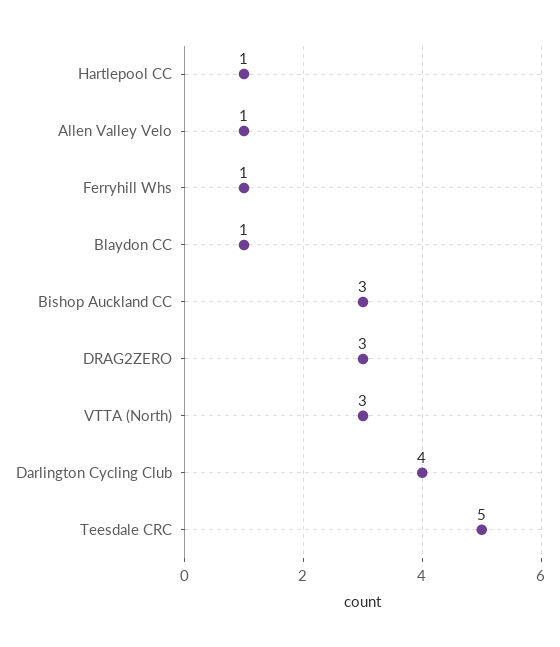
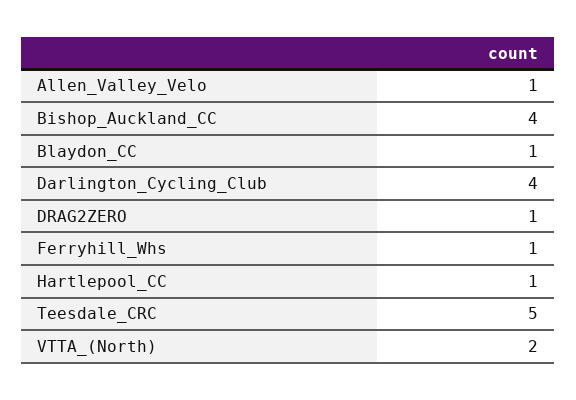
Bishop Auckland CC: 3 -> 4
DRAG2ZERO: 3 -> 1
VTTA (North): 3 -> 2

